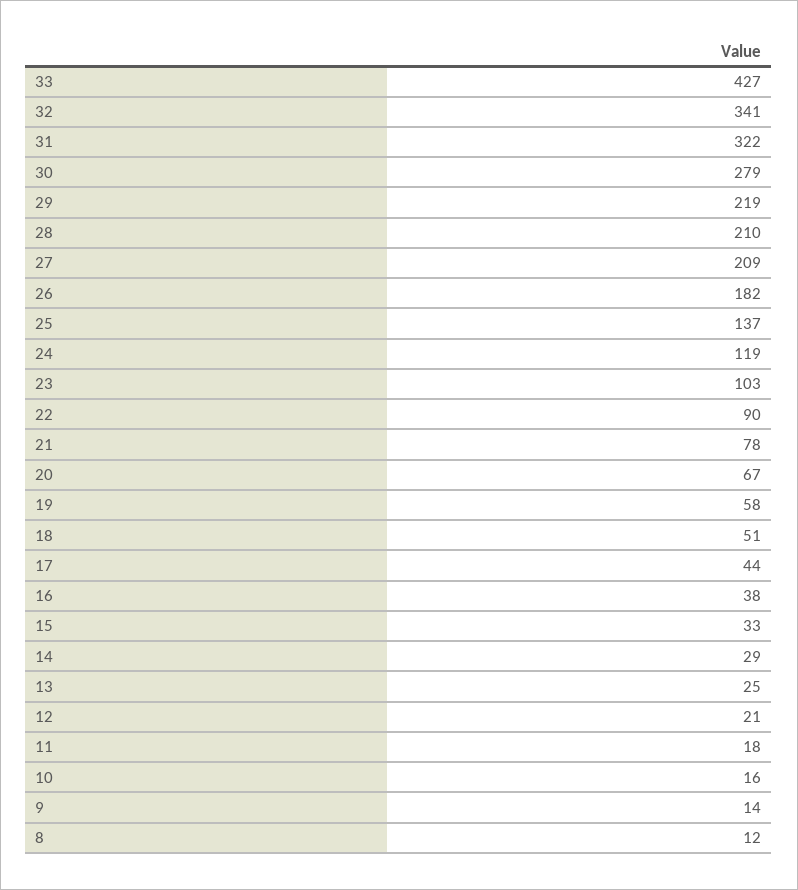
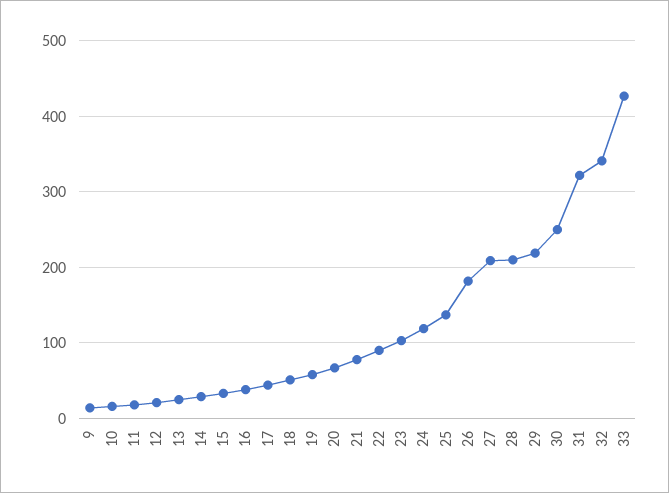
30: 279 -> 250
8: 12 -> none

